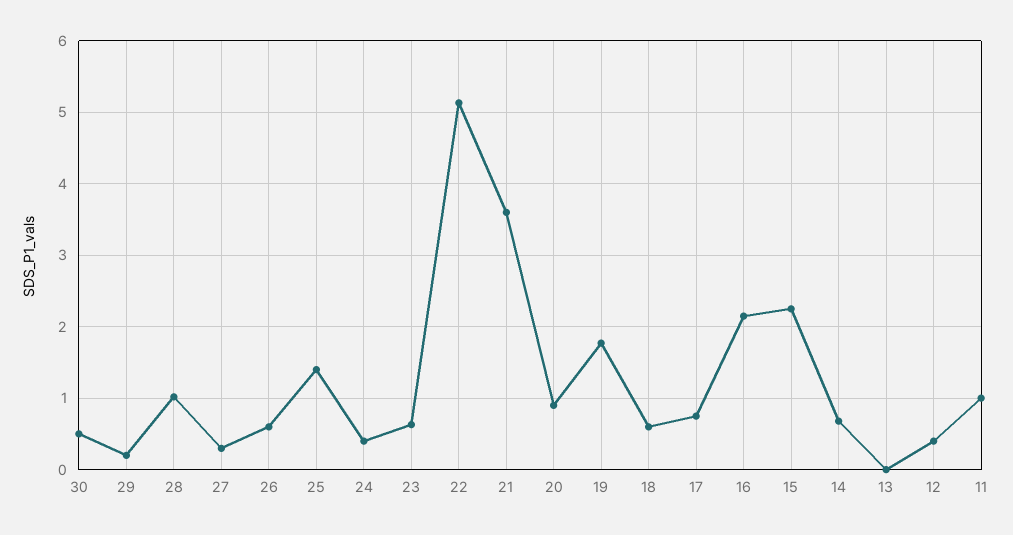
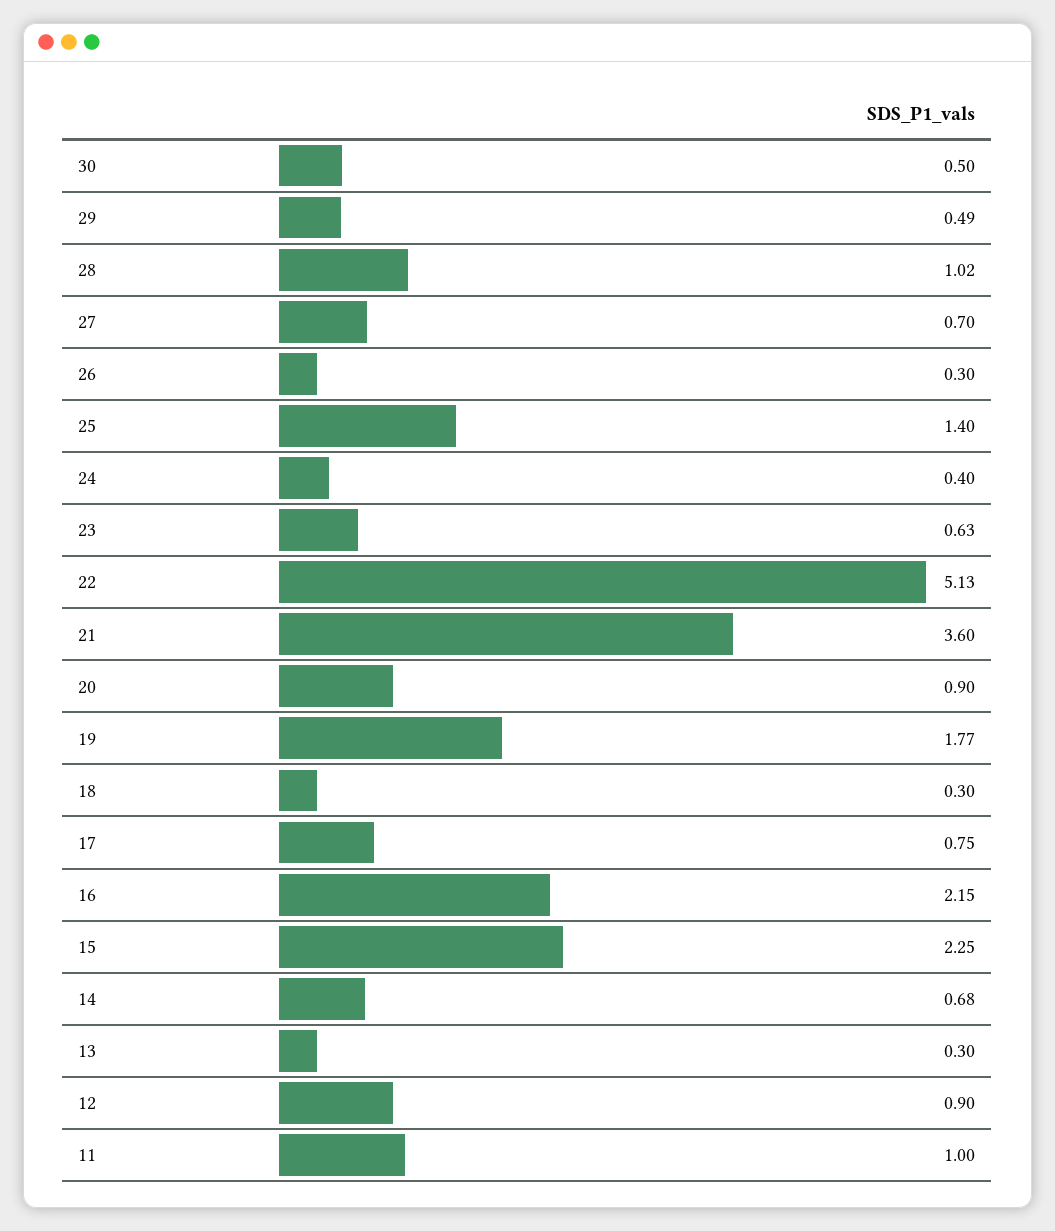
29: 0.2 -> 0.49
27: 0.3 -> 0.7
26: 0.6 -> 0.3
18: 0.6 -> 0.3
13: 0 -> 0.3
12: 0.4 -> 0.9

